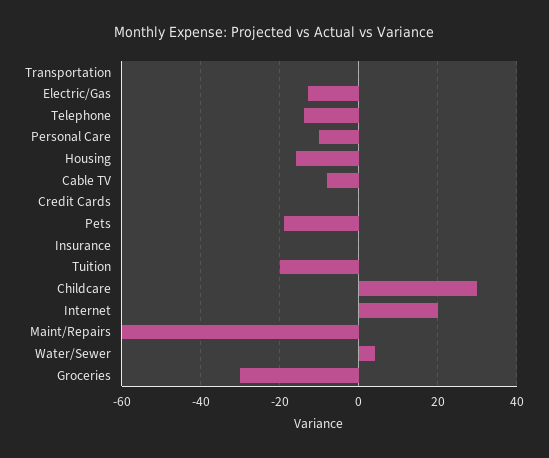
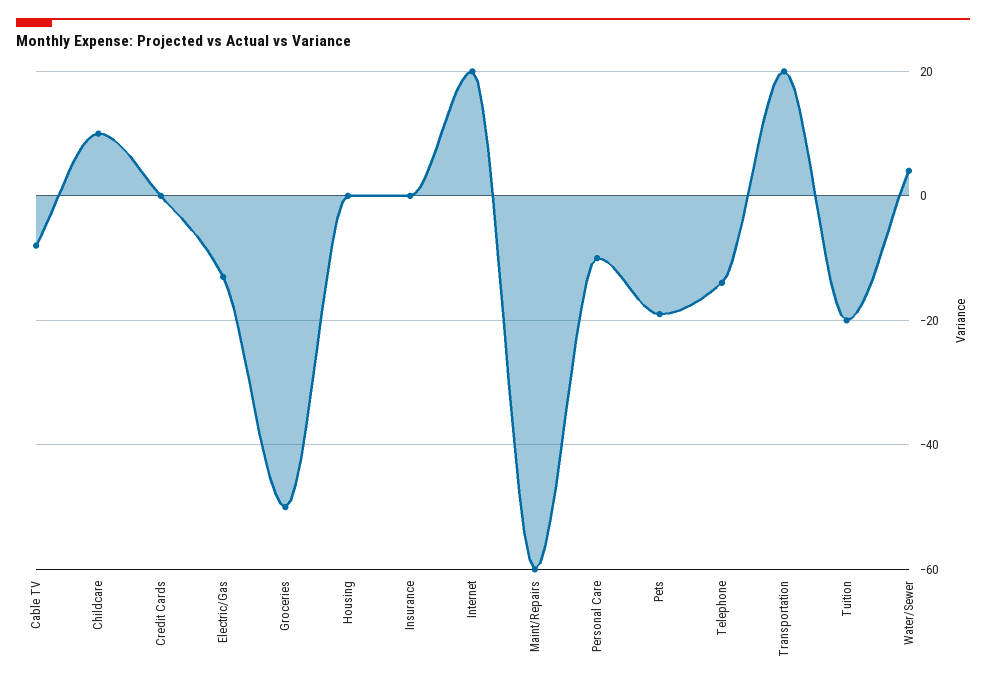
Transportation: 0 -> 20
Housing: -15 -> 0
Childcare: 30 -> 10
Groceries: -30 -> -50

